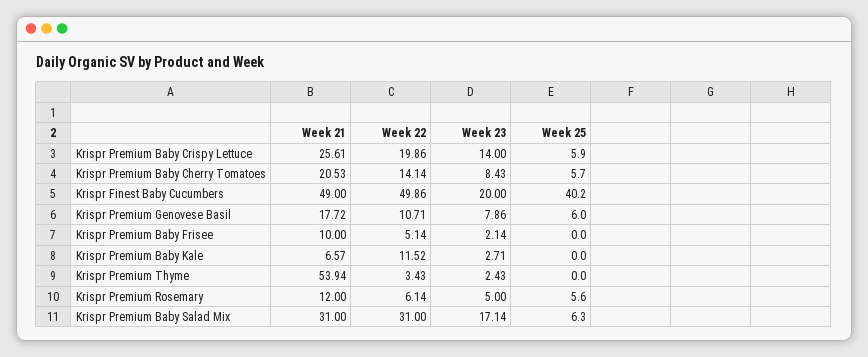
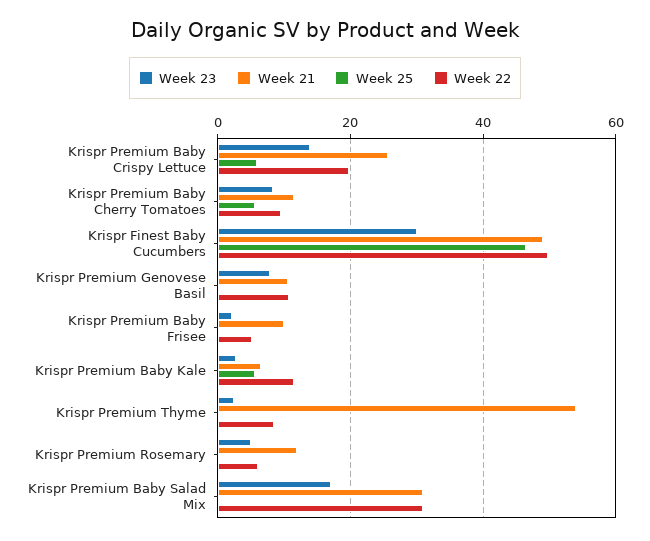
Week 21, Krispr Premium Baby Cherry Tomatoes: 20.53 -> 12
Week 22, Krispr Premium Baby Cherry Tomatoes: 14.14 -> 10
Week 23, Krispr Finest Baby Cucumbers: 20 -> 30
Week 25, Krispr Finest Baby Cucumbers: 40.2 -> 46
Week 21, Krispr Premium Genovese Basil: 17.72 -> 10
Week 25, Krispr Premium Genovese Basil: 6 -> 0
Week 25, Krispr Premium Baby Kale: 0 -> 6
Week 22, Krispr Premium Thyme: 3.43 -> 8
Week 25, Krispr Premium Rosemary: 5.6 -> 0
Week 25, Krispr Premium Baby Salad Mix: 6.3 -> 0

